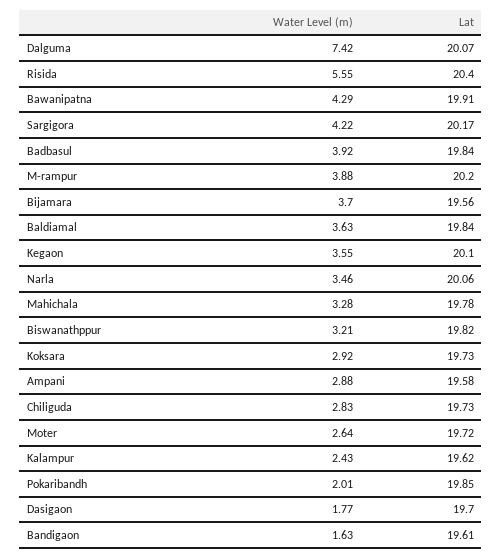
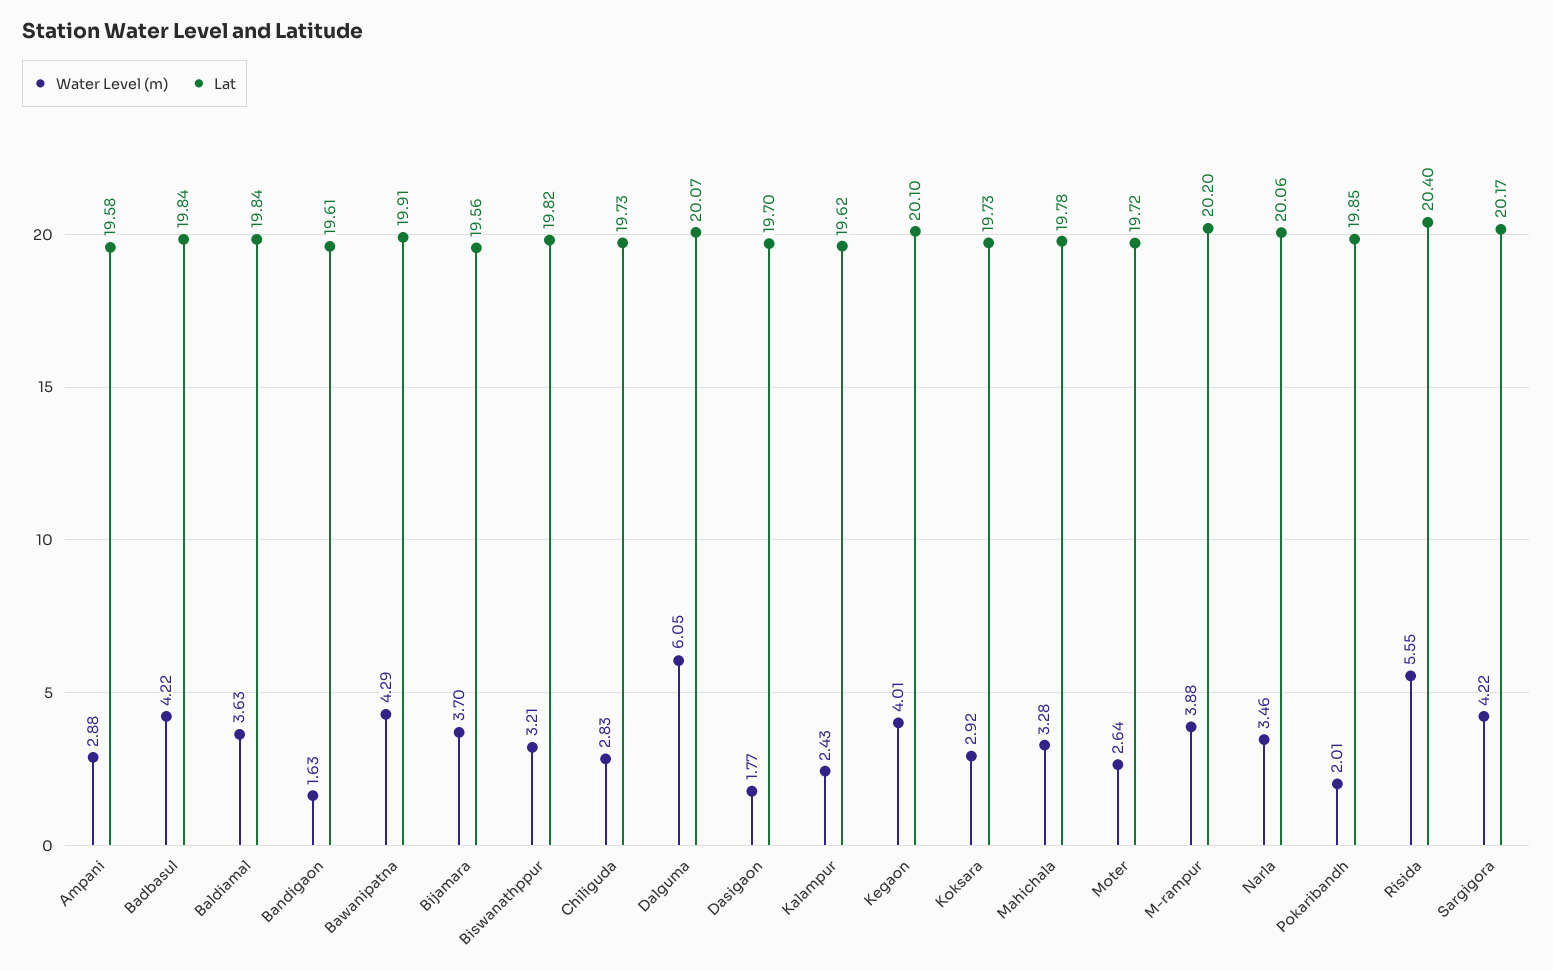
Water Level (m), Dalguma: 7.42 -> 6.05
Water Level (m), Badbasul: 3.92 -> 4.22
Water Level (m), Kegaon: 3.55 -> 4.01

